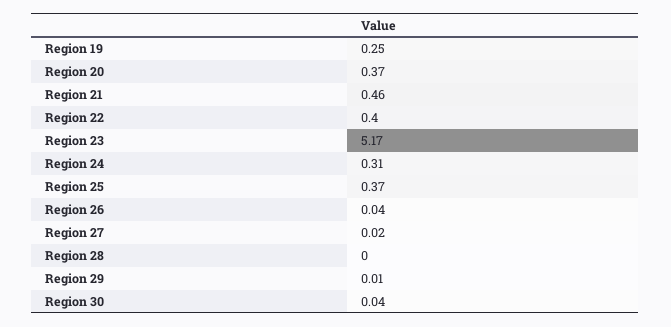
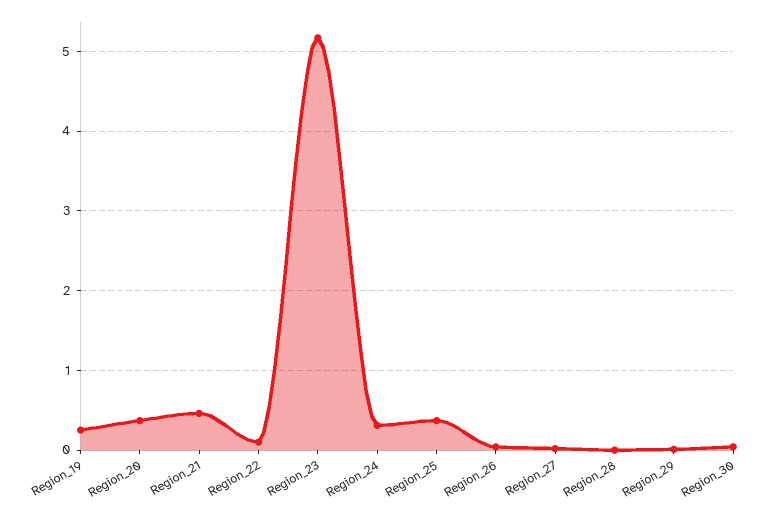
Region 22: 0.4 -> 0.1

